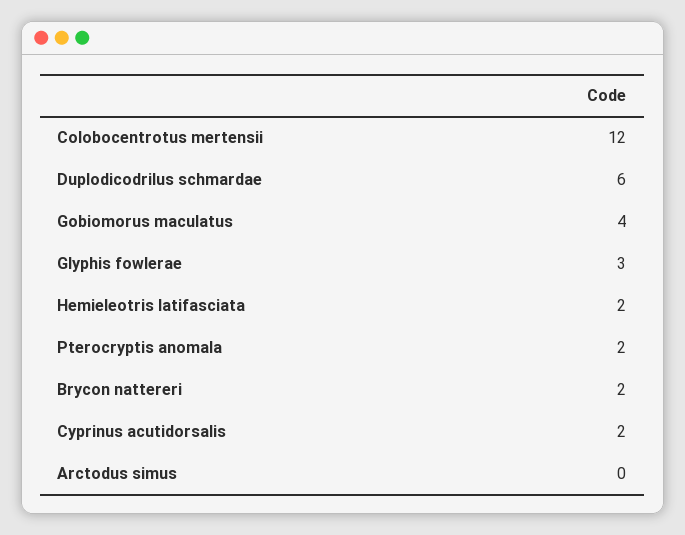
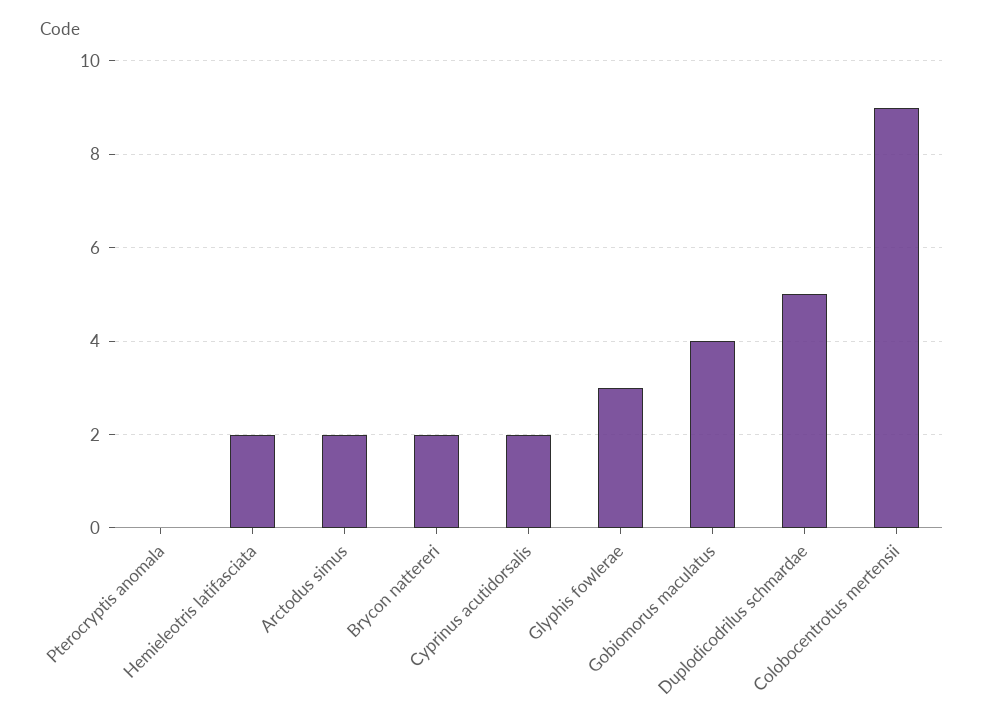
Colobocentrotus mertensii: 12 -> 9
Duplodicodrilus schmardae: 6 -> 5
Pterocryptis anomala: 2 -> 0
Arctodus simus: 0 -> 2

